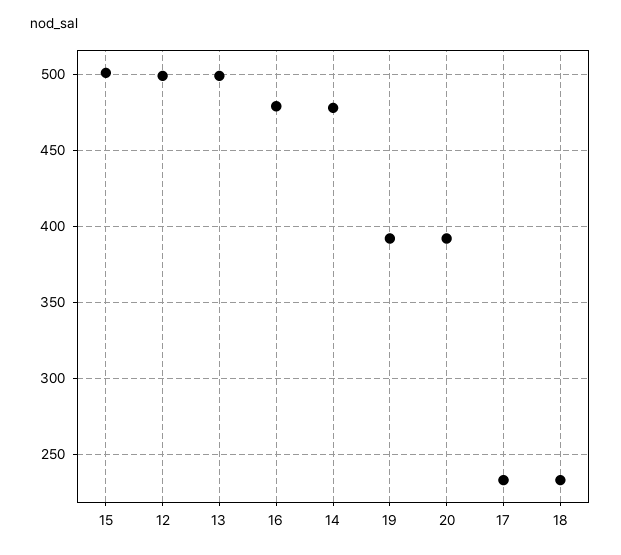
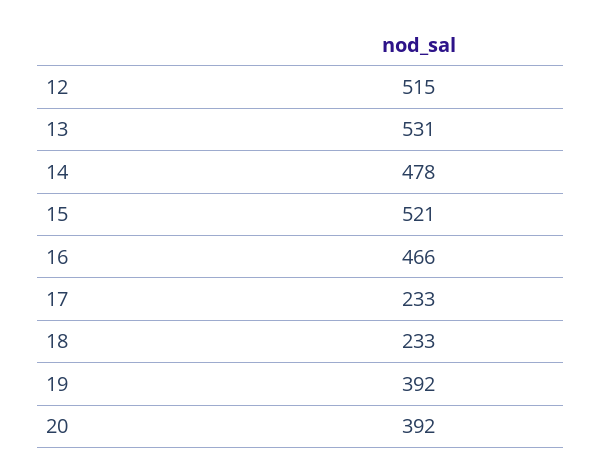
15: 500 -> 521
12: 500 -> 515
13: 500 -> 531
16: 480 -> 466

